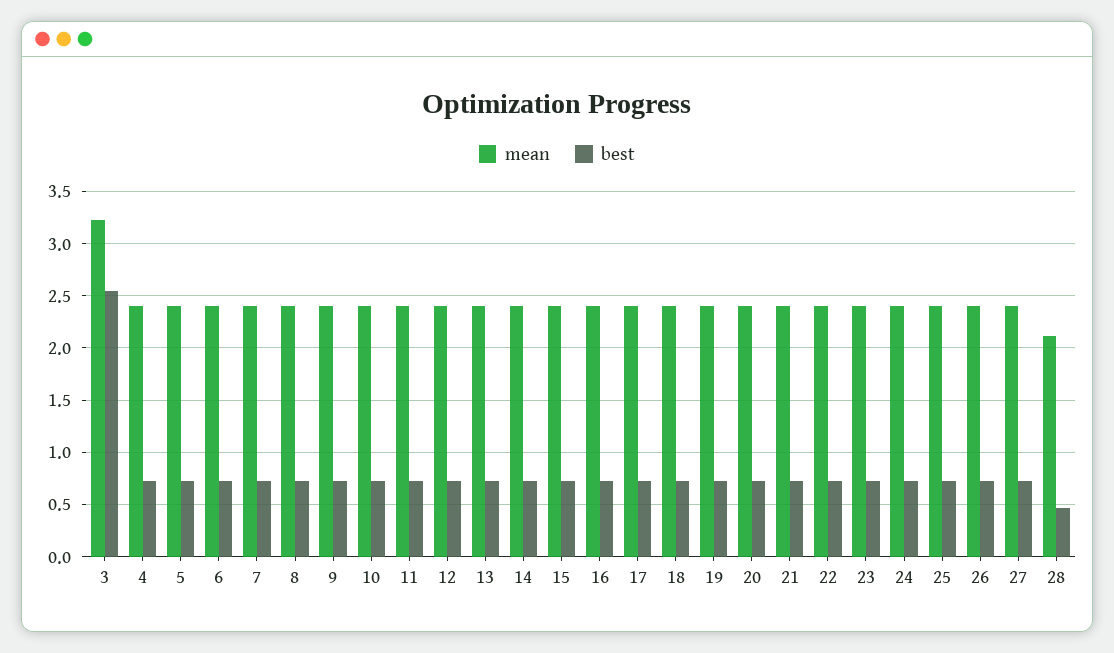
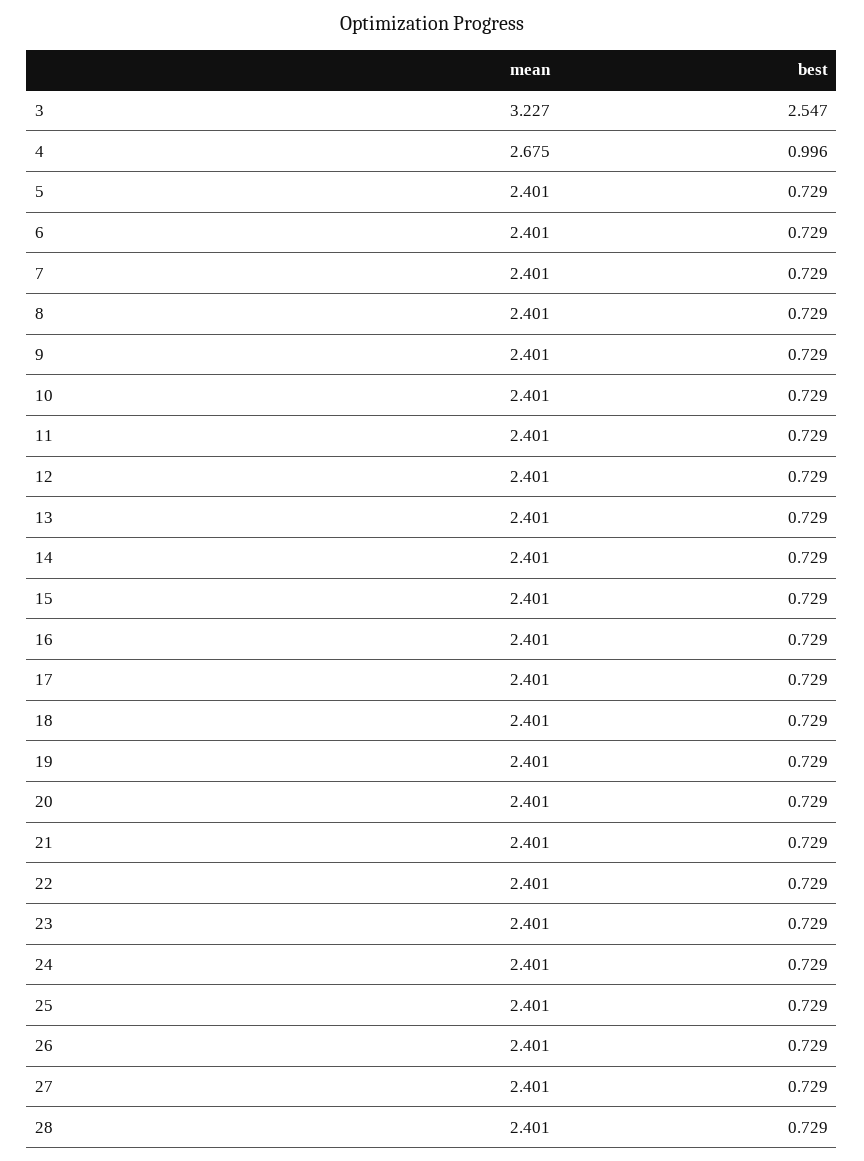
mean, 4: 2.4 -> 2.675
best, 4: 0.7 -> 0.996
mean, 28: 2.1 -> 2.401
best, 28: 0.5 -> 0.729

